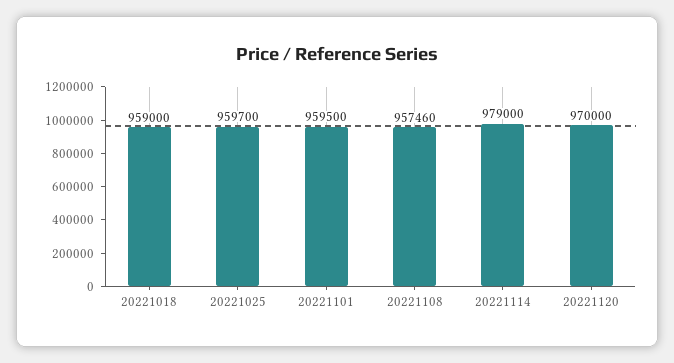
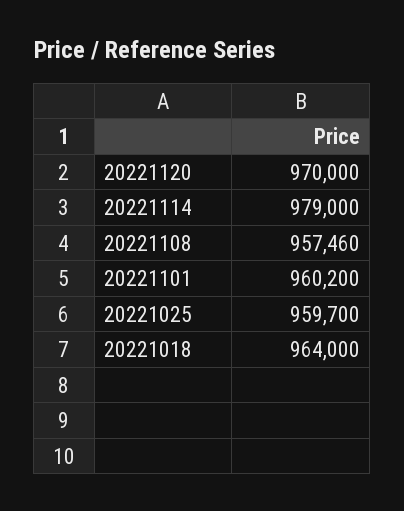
20221018: 959000 -> 964000
20221101: 959500 -> 960200

